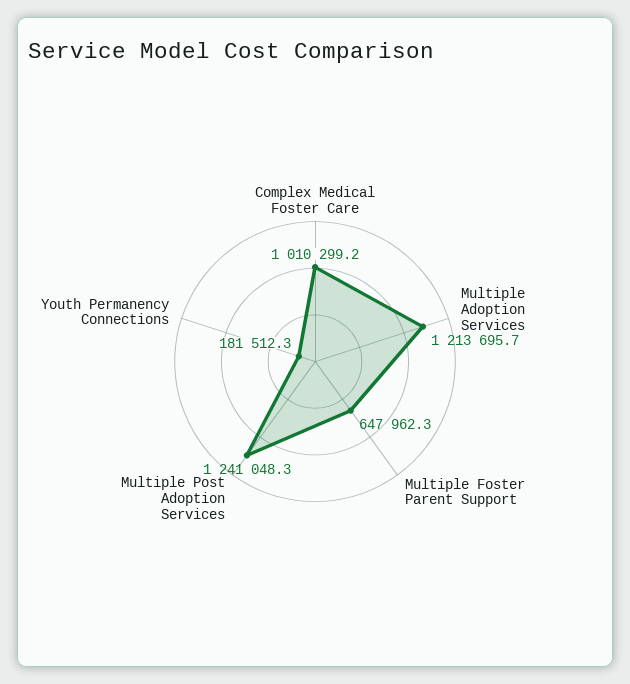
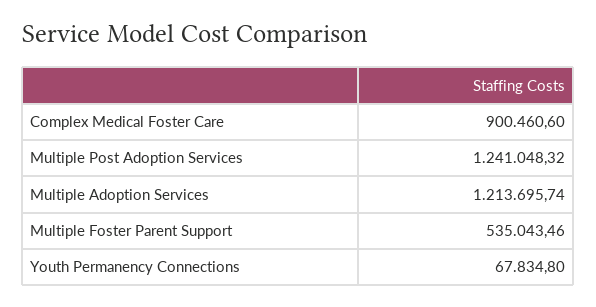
Complex Medical Foster Care: 1010299.2 -> 900460.6
Multiple Foster Parent Support: 647962.3 -> 535043.46
Youth Permanency Connections: 181512.3 -> 67834.8

